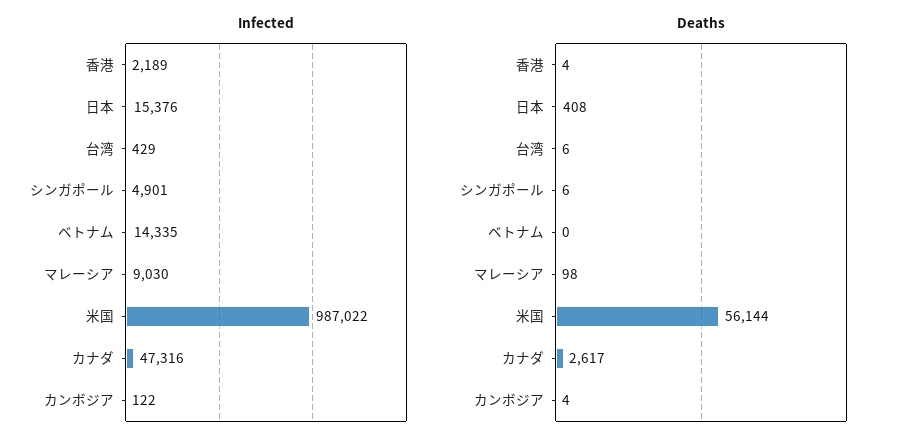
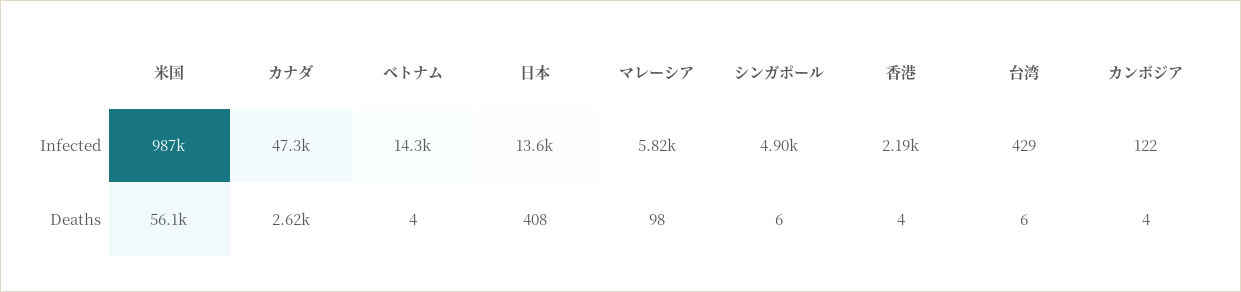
Infected, 日本: 15376 -> 13600
Infected, マレーシア: 9030 -> 5820
Deaths, ベトナム: 0 -> 4

